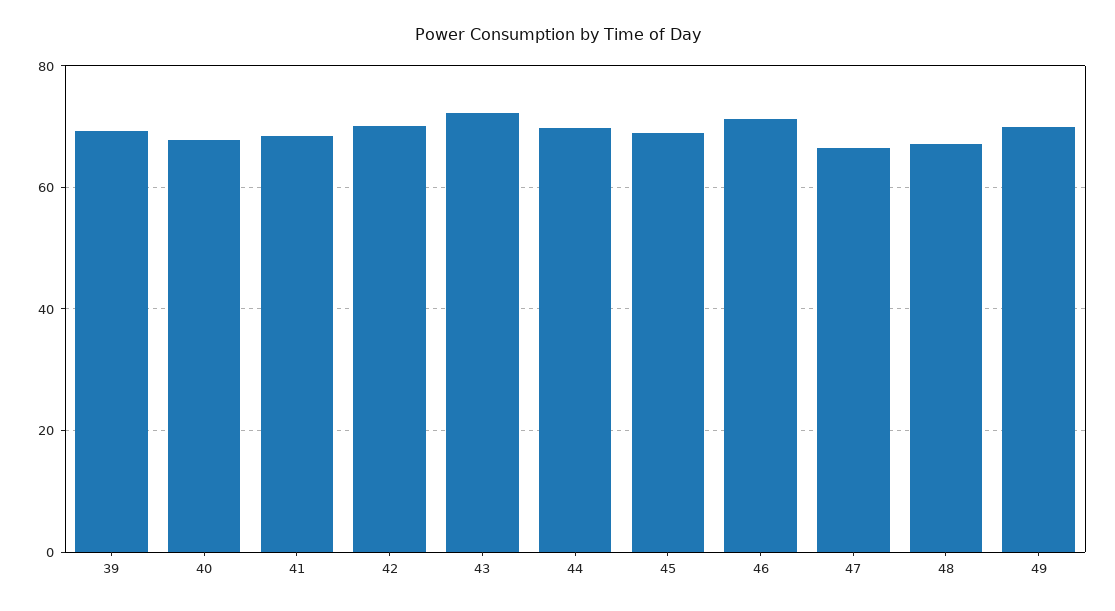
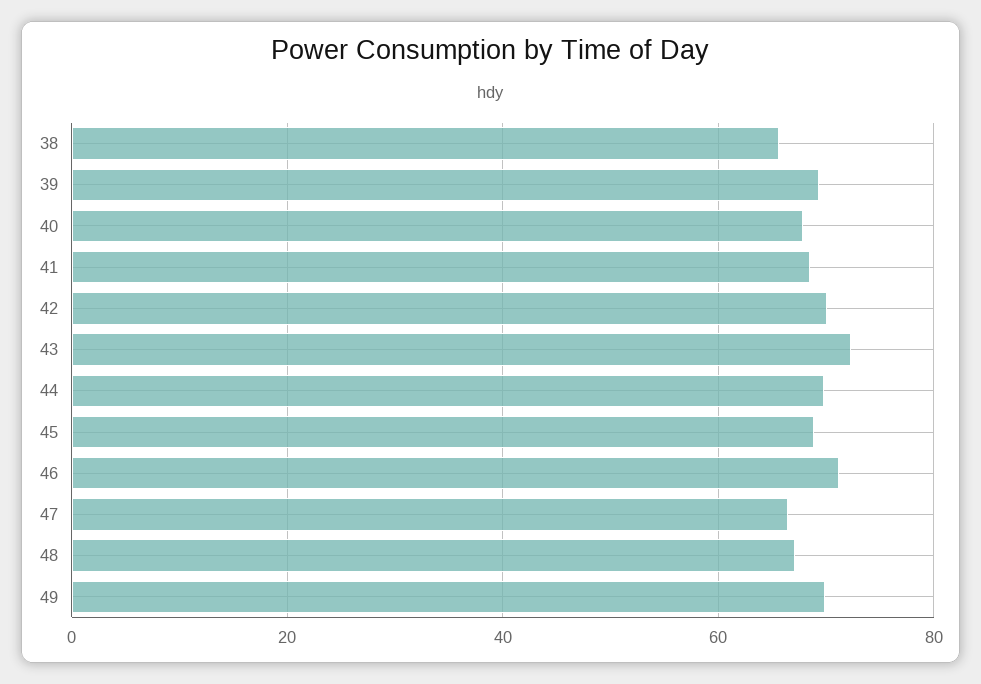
38: none -> 66

